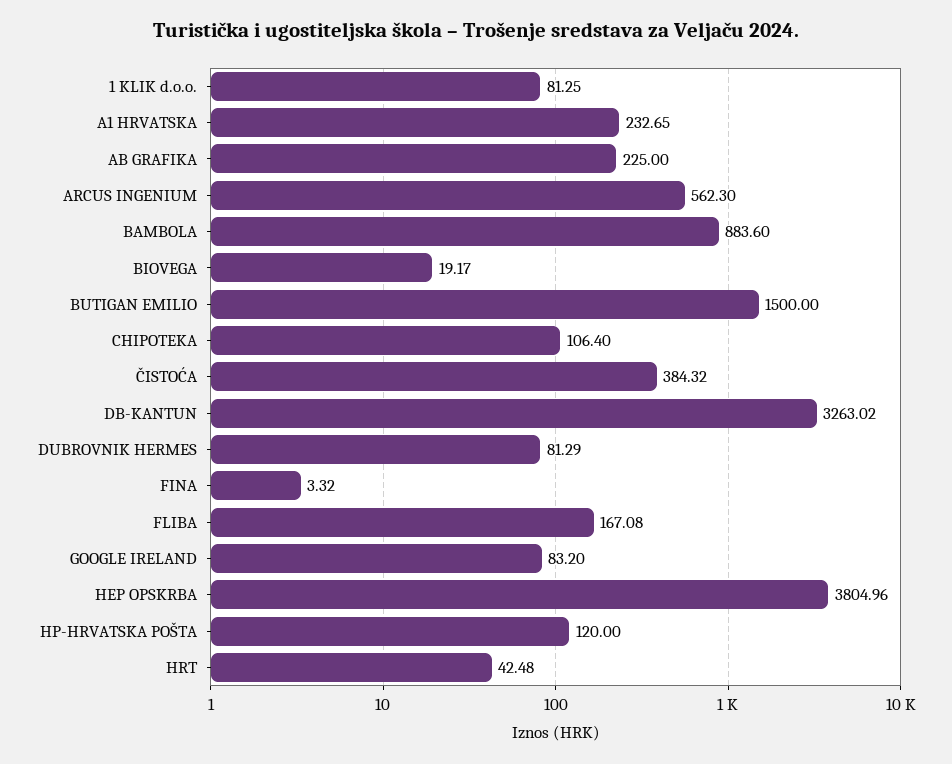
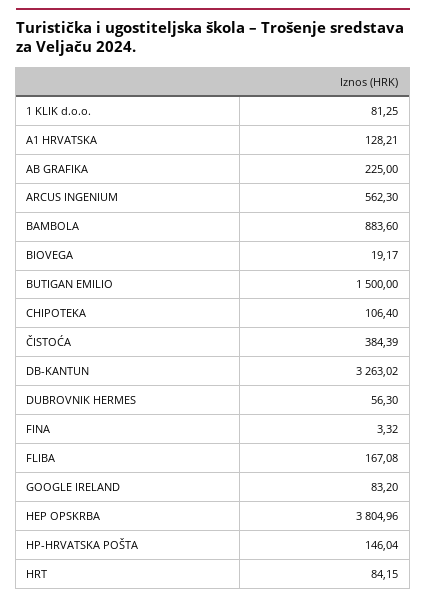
A1 HRVATSKA: 232.65 -> 128.21
ČISTOĆA: 384.32 -> 384.39
DUBROVNIK HERMES: 81.29 -> 56.3
HP-HRVATSKA POŠTA: 120 -> 146.04
HRT: 42.48 -> 84.15

